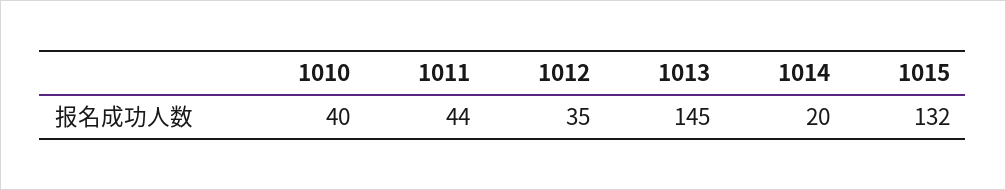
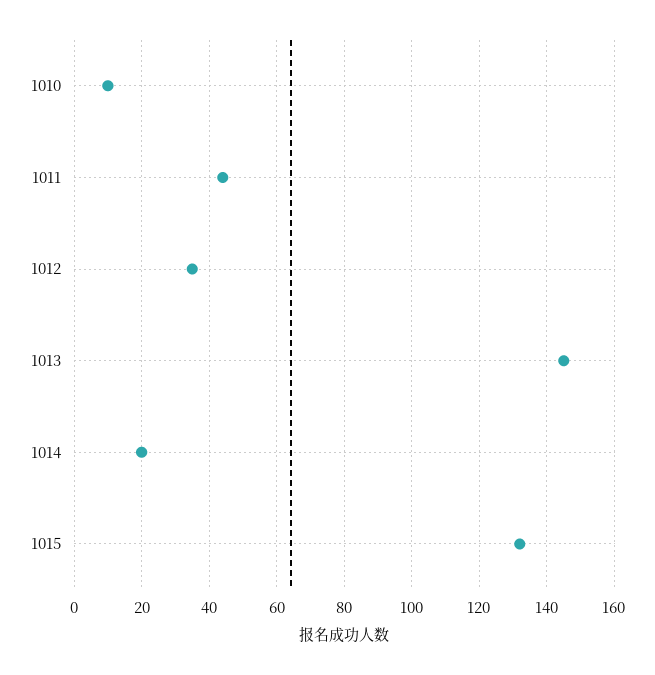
1010: 40 -> 10

